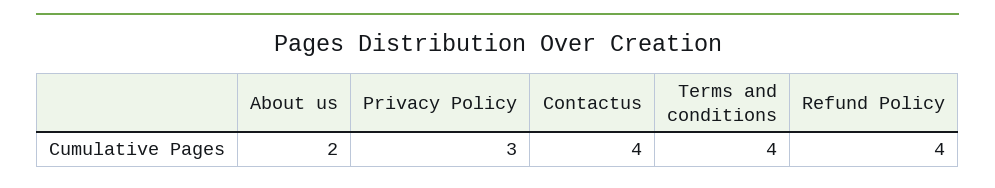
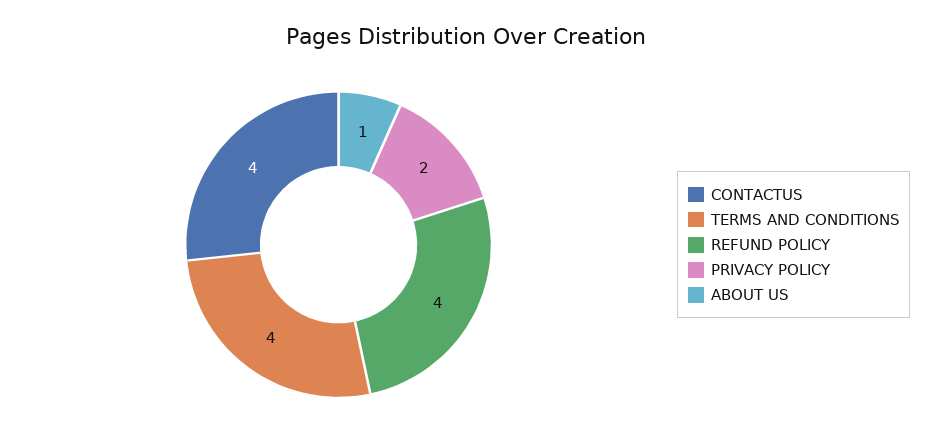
About us: 2 -> 1
Privacy Policy: 3 -> 2

